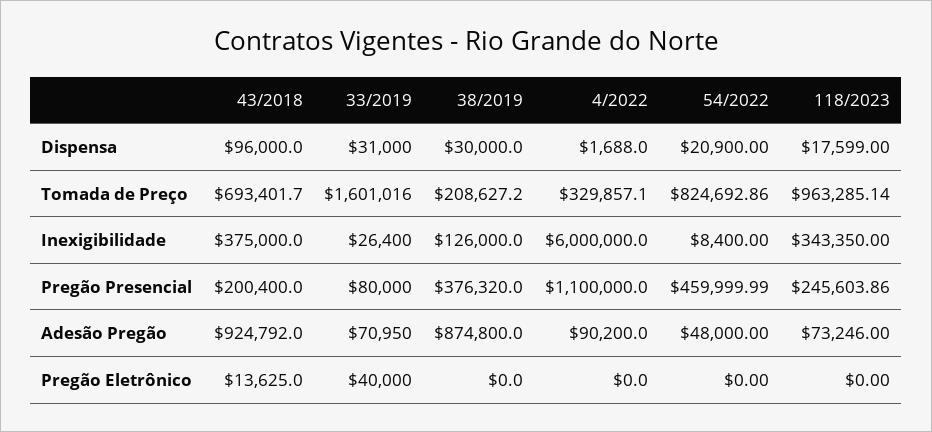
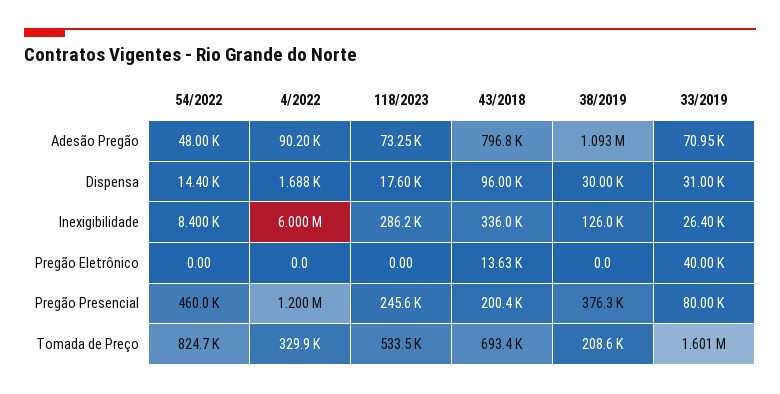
54/2022, Dispensa: 20900 -> 14400
118/2023, Tomada de Preço: 963285.14 -> 533500
43/2018, Inexigibilidade: 375000 -> 336000
118/2023, Inexigibilidade: 343350 -> 286200
4/2022, Pregão Presencial: 1100000 -> 1200000
43/2018, Adesão Pregão: 924792 -> 796800
38/2019, Adesão Pregão: 874800 -> 1093000

